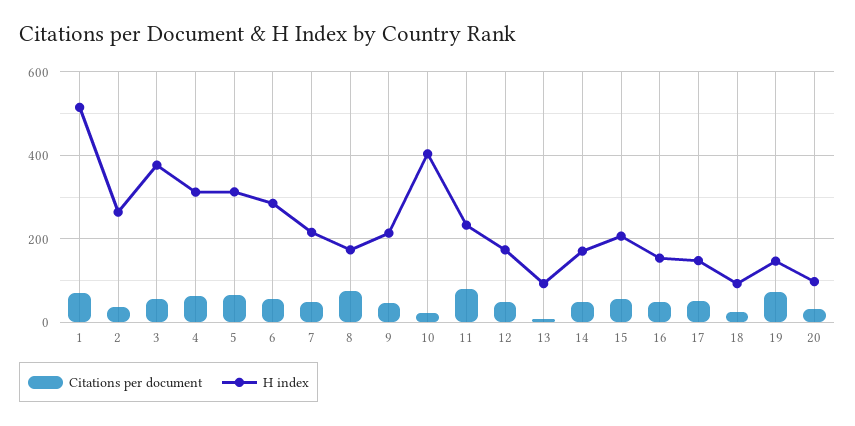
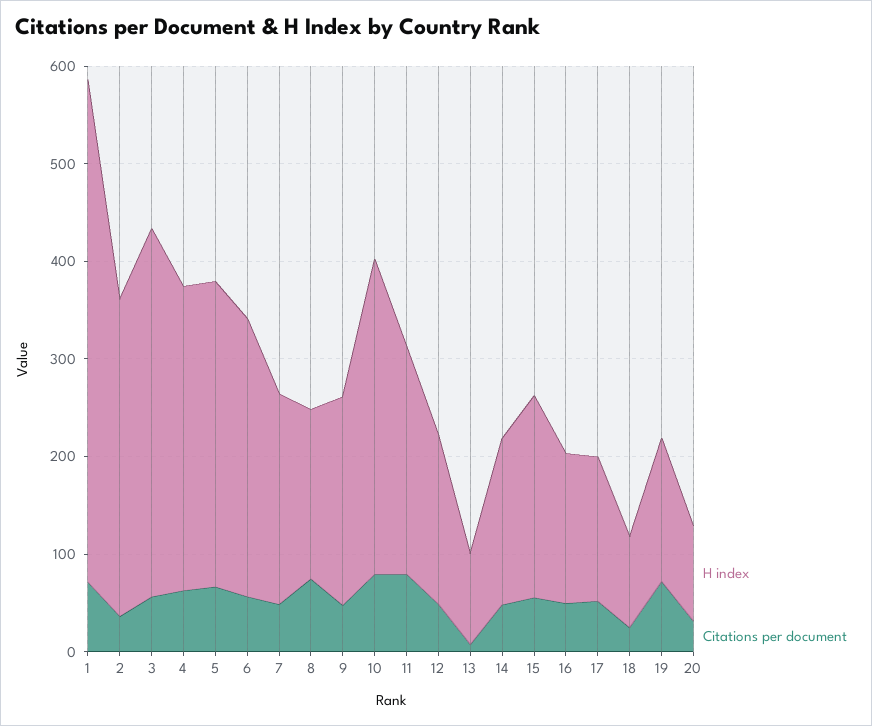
H index, 2: 260 -> 320
Citations per document, 10: 20 -> 80
H index, 10: 400 -> 320

